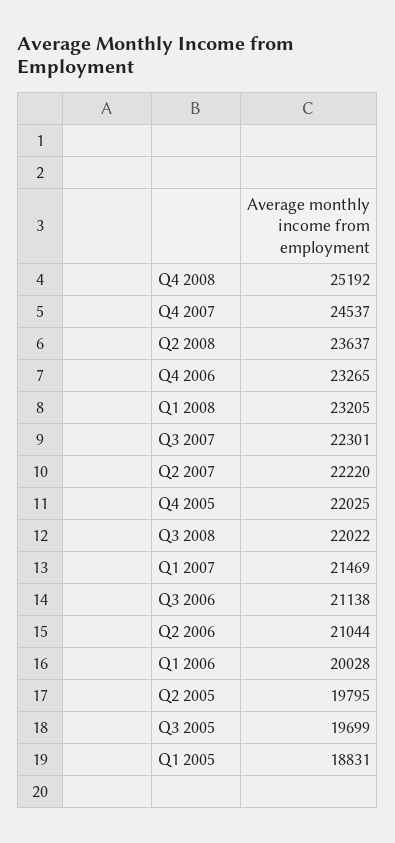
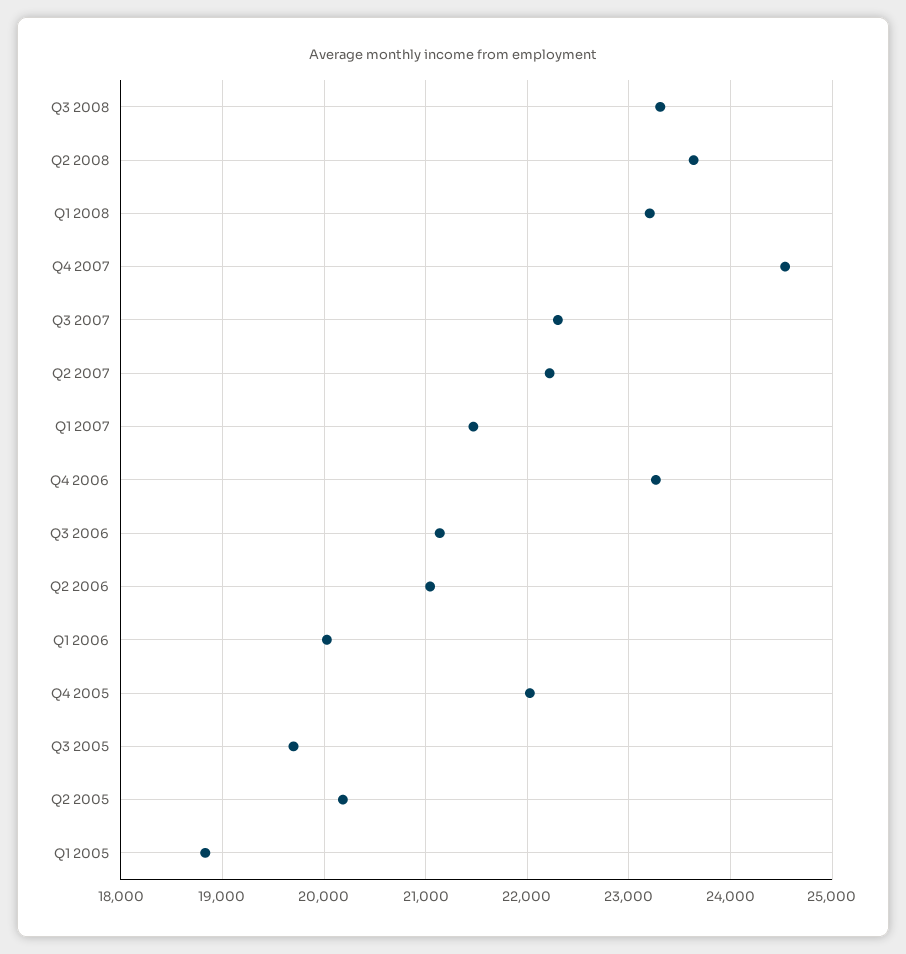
Q4 2008: 25192 -> none
Q3 2008: 22022 -> 23300
Q2 2005: 19795 -> 20200

